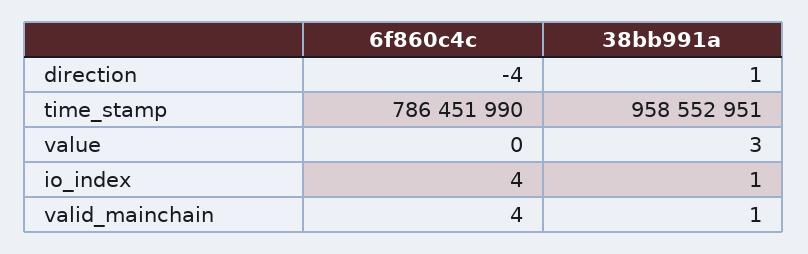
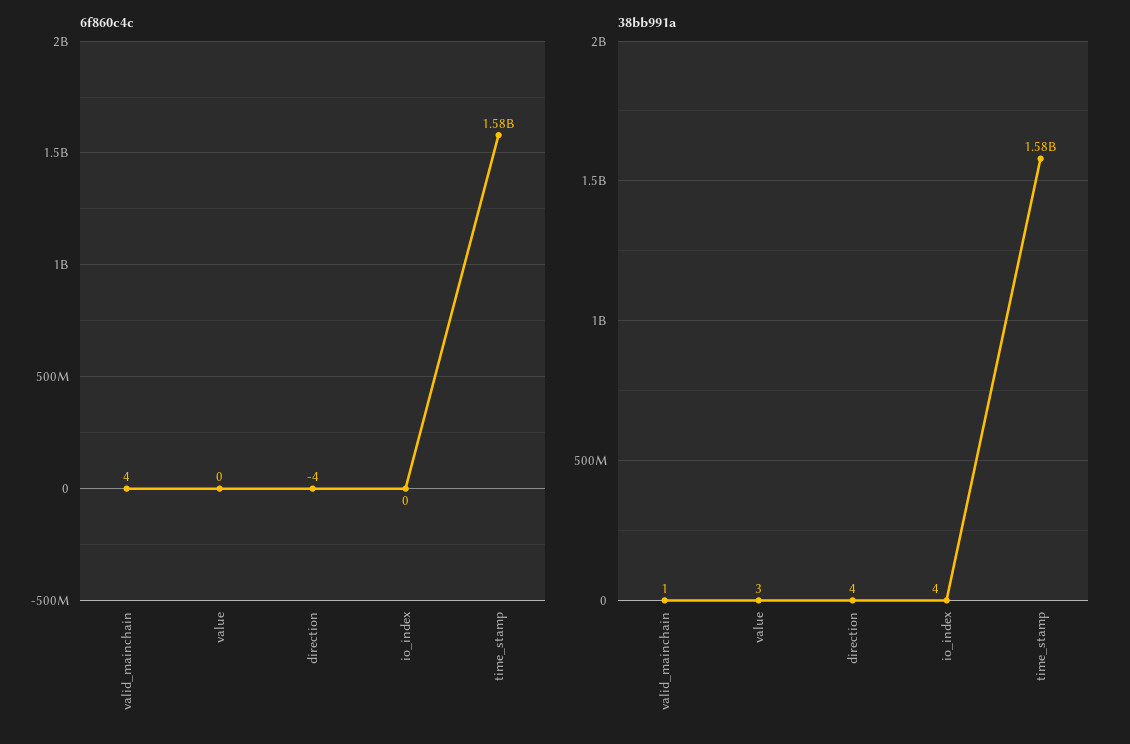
38bb991a, direction: 1 -> 4
6f860c4c, time_stamp: 786451990 -> 1580000000
38bb991a, time_stamp: 958552951 -> 1580000000
6f860c4c, io_index: 4 -> 0
38bb991a, io_index: 1 -> 4

